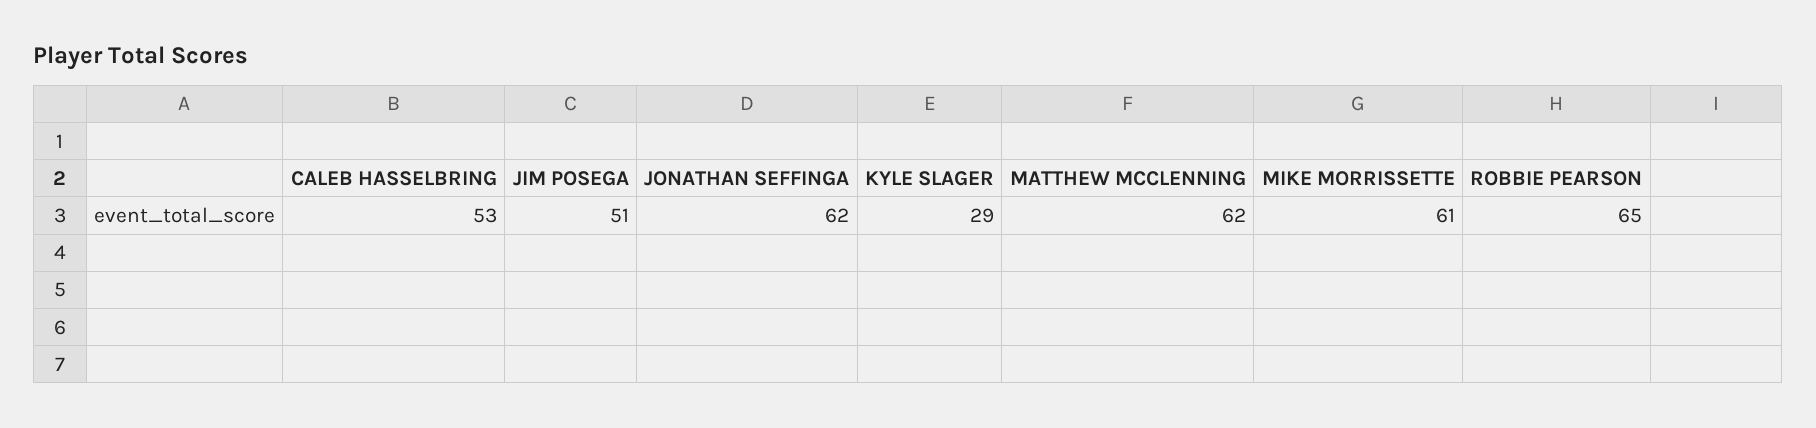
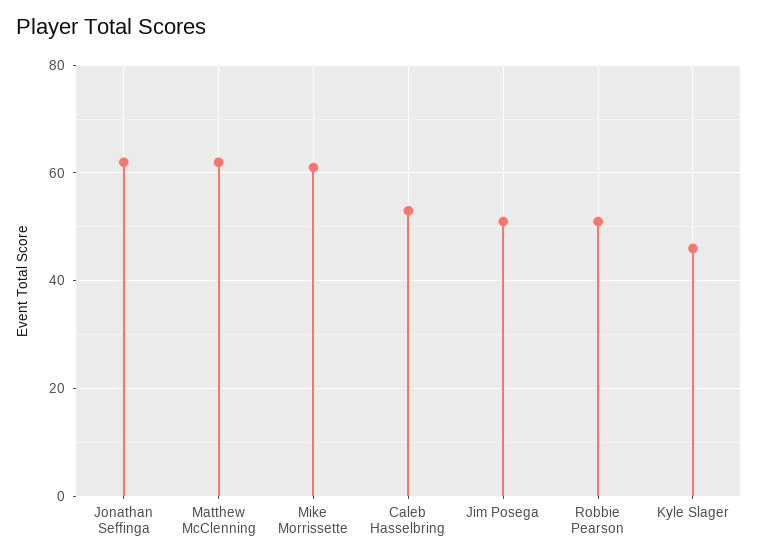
KYLE SLAGER: 29 -> 45
ROBBIE PEARSON: 65 -> 50

